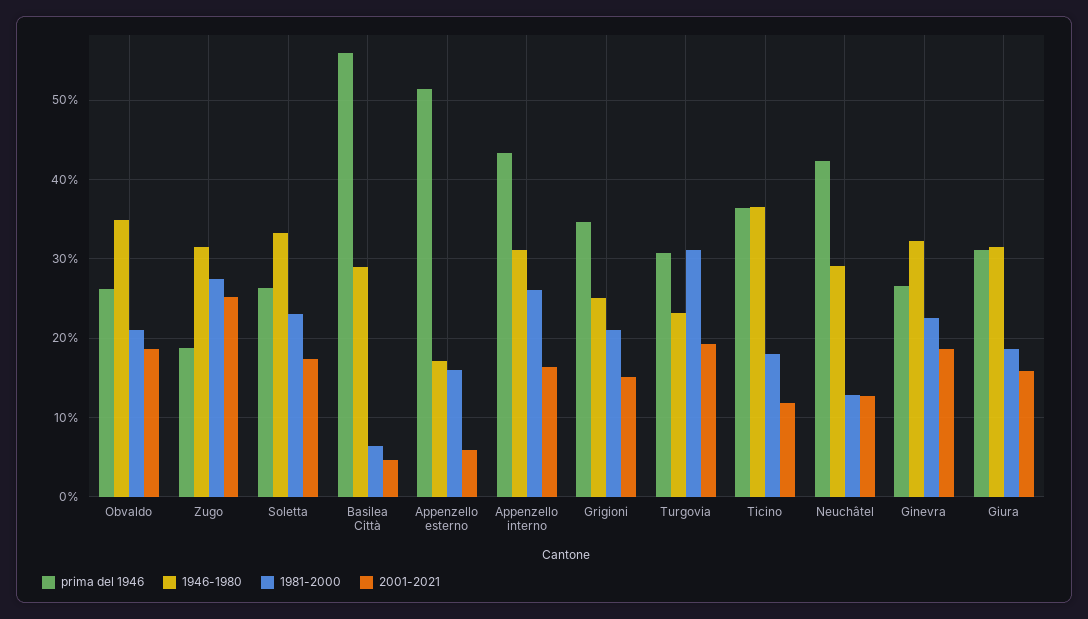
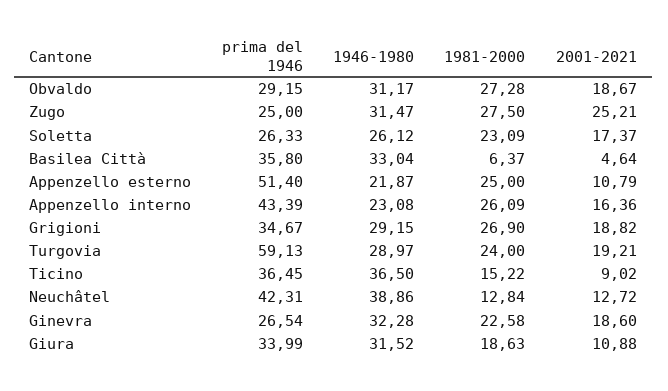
prima del 1946, Obvaldo: 26 -> 29.15
1946-1980, Obvaldo: 35 -> 31.17
1981-2000, Obvaldo: 21 -> 27.28
prima del 1946, Zugo: 19 -> 25
1946-1980, Soletta: 33 -> 26.12
prima del 1946, Basilea Città: 56 -> 35.8
1946-1980, Basilea Città: 29 -> 33.04
1946-1980, Appenzello esterno: 17 -> 21.87
1981-2000, Appenzello esterno: 16 -> 25
2001-2021, Appenzello esterno: 6 -> 10.79
1946-1980, Appenzello interno: 31 -> 23.08
1946-1980, Grigioni: 25 -> 29.15
1981-2000, Grigioni: 21 -> 26.9
2001-2021, Grigioni: 15 -> 18.82
prima del 1946, Turgovia: 31 -> 59.13
1946-1980, Turgovia: 23 -> 28.97
1981-2000, Turgovia: 31 -> 24
1981-2000, Ticino: 18 -> 15.22
2001-2021, Ticino: 12 -> 9.02
1946-1980, Neuchâtel: 29 -> 38.86
prima del 1946, Giura: 31 -> 33.99
2001-2021, Giura: 16 -> 10.88

